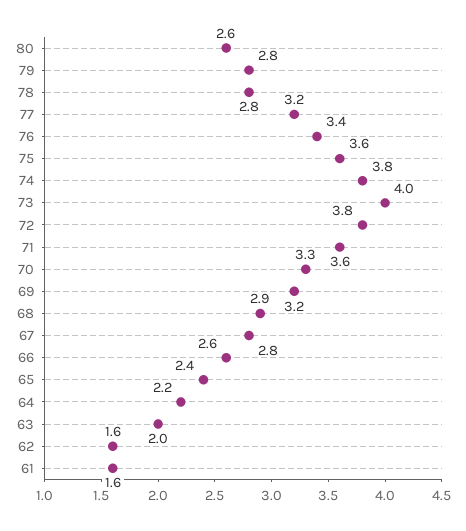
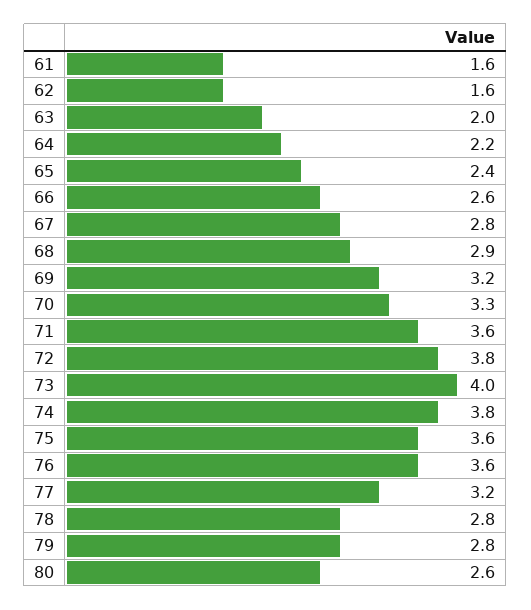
76: 3.4 -> 3.6

